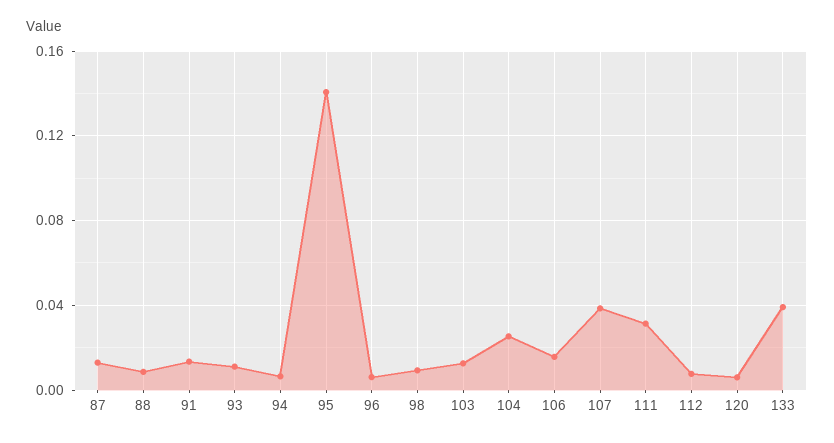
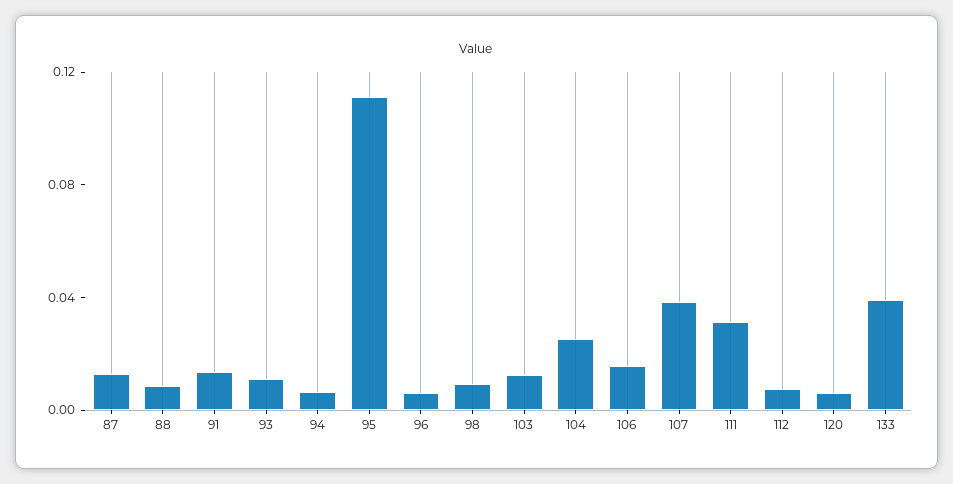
95: 0.14 -> 0.11

